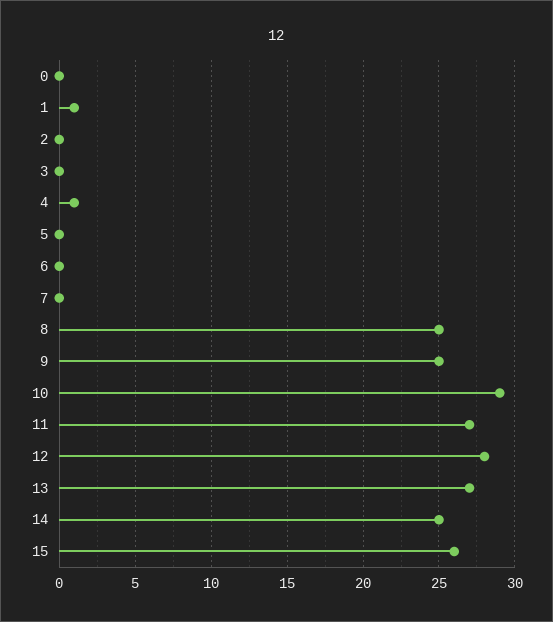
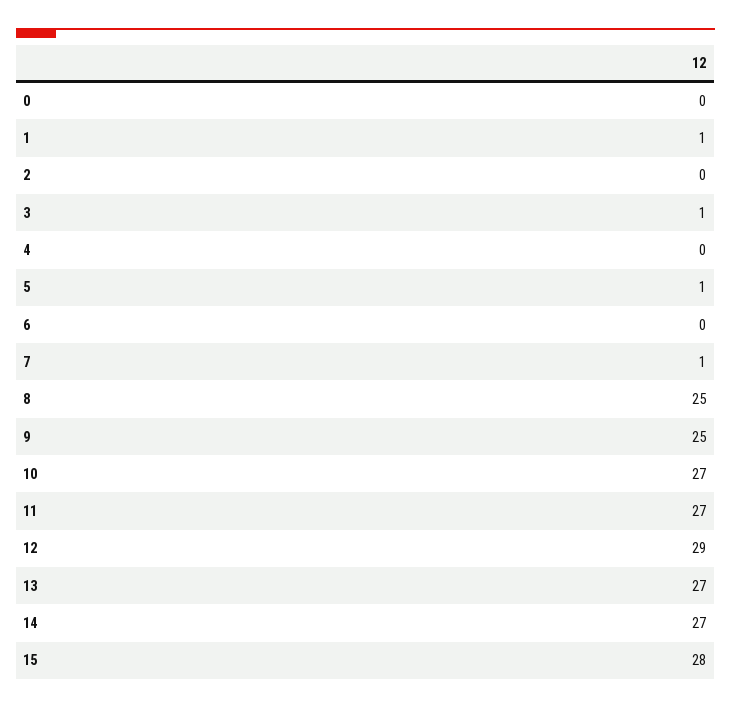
3: 0 -> 1
4: 1 -> 0
5: 0 -> 1
7: 0 -> 1
10: 29 -> 27
12: 28 -> 29
14: 25 -> 27
15: 26 -> 28

